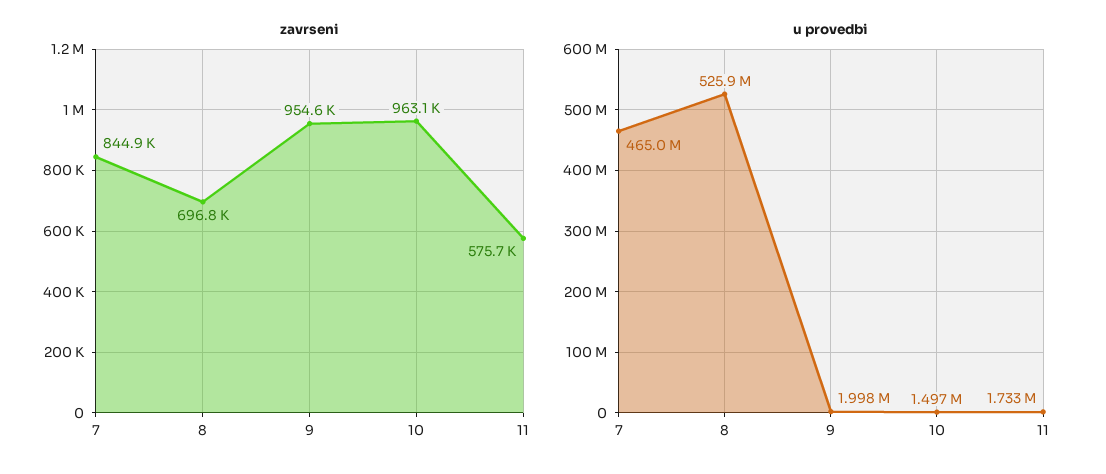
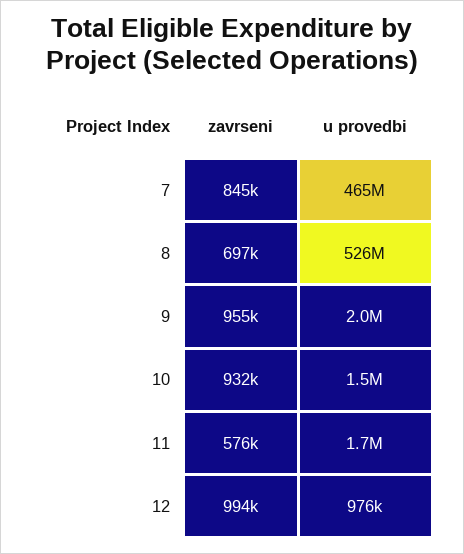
zavrseni, 10: 963100 -> 932000
zavrseni, 12: none -> 994000
u provedbi, 12: none -> 976000

